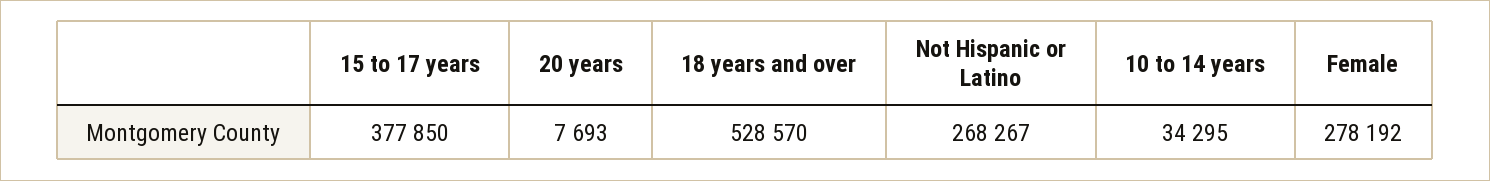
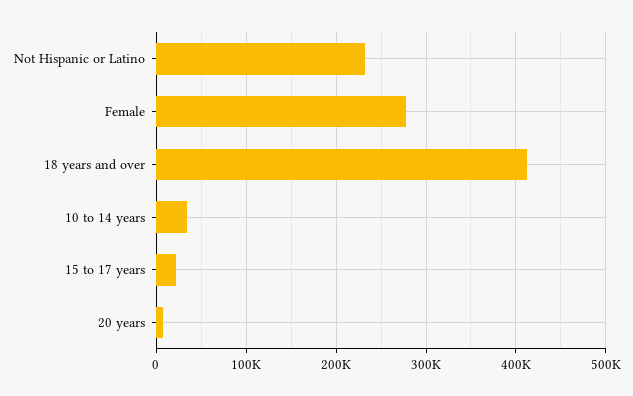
15 to 17 years: 377850 -> 20000
18 years and over: 528570 -> 410000
Not Hispanic or Latino: 268267 -> 230000

